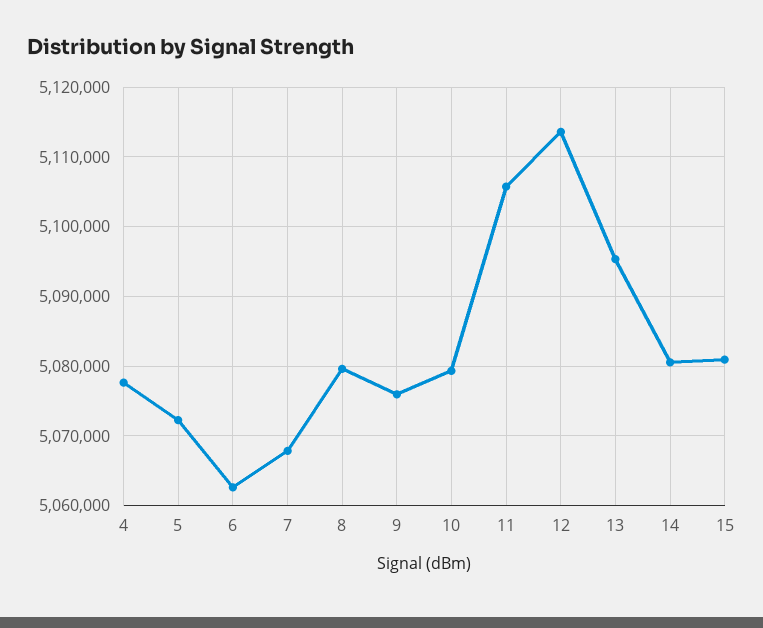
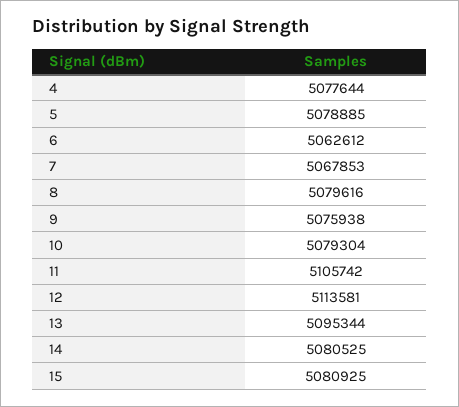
5: 5072000 -> 5078885

